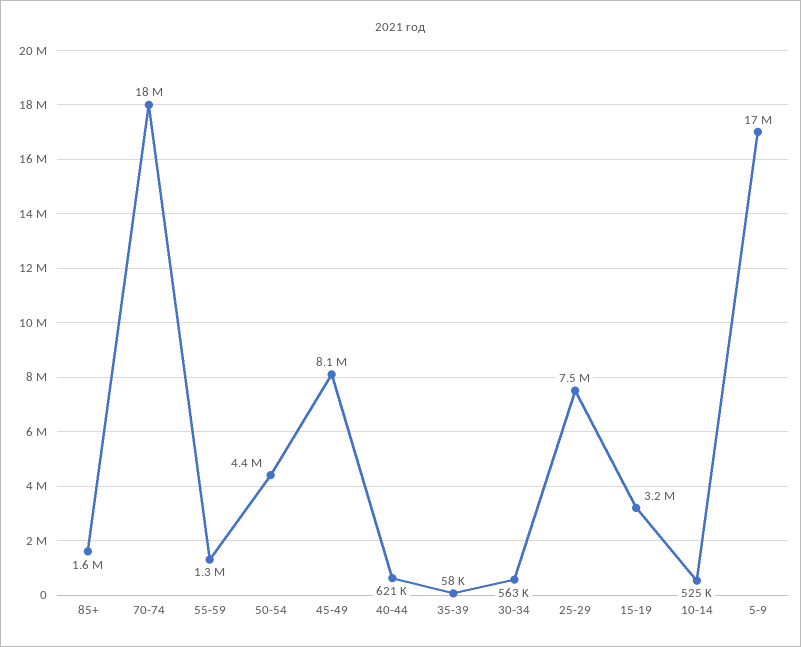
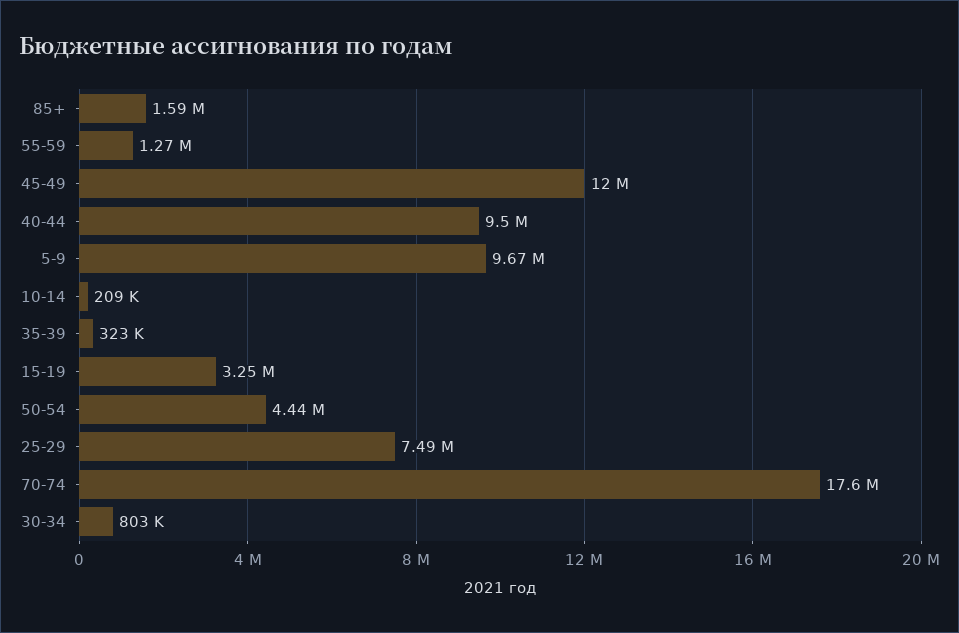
45-49: 8100000 -> 12000000
40-44: 621000 -> 9500000
35-39: 58000 -> 323000
30-34: 563000 -> 803000
10-14: 525000 -> 209000
5-9: 17000000 -> 9670000

